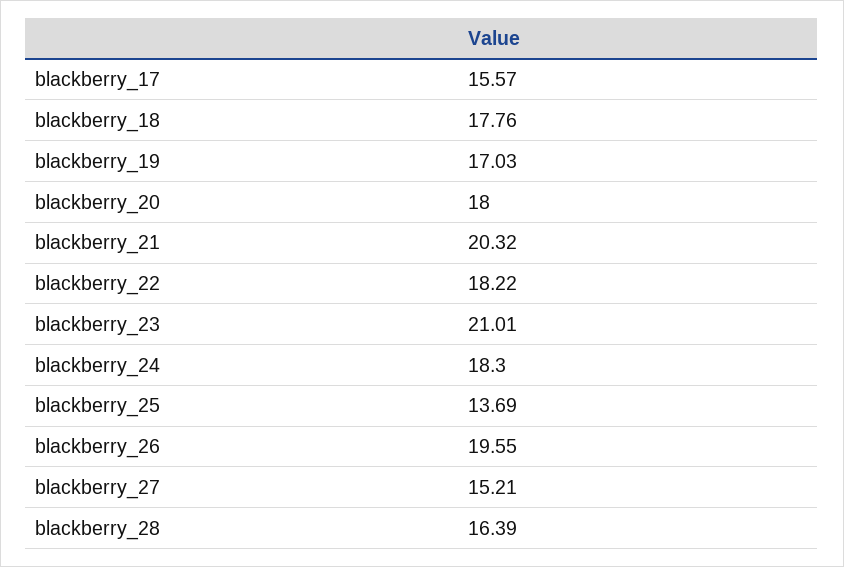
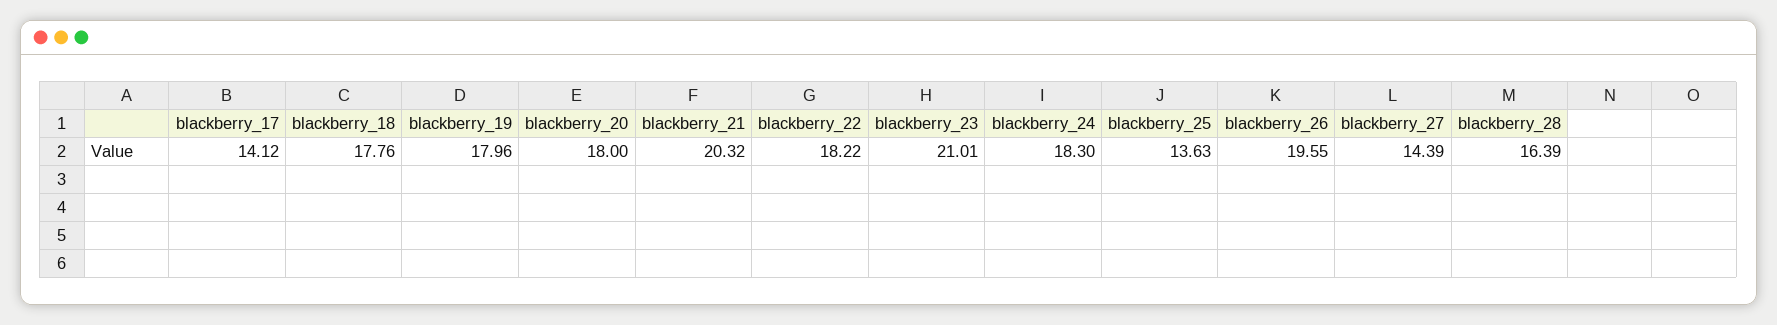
blackberry_17: 15.57 -> 14.12
blackberry_19: 17.03 -> 17.96
blackberry_25: 13.69 -> 13.63
blackberry_27: 15.21 -> 14.39

